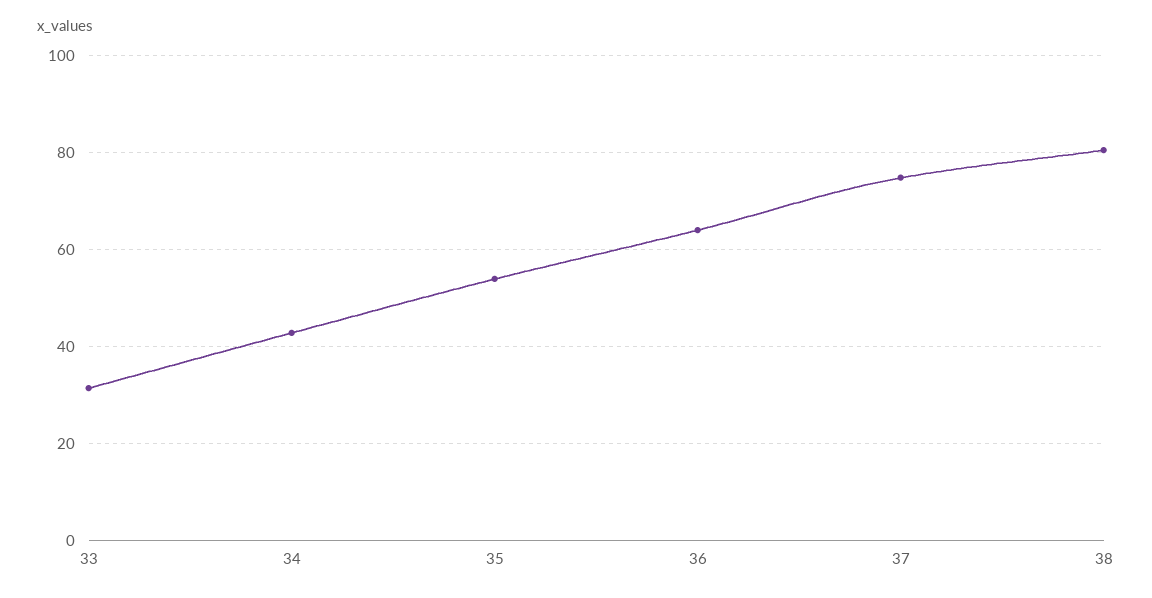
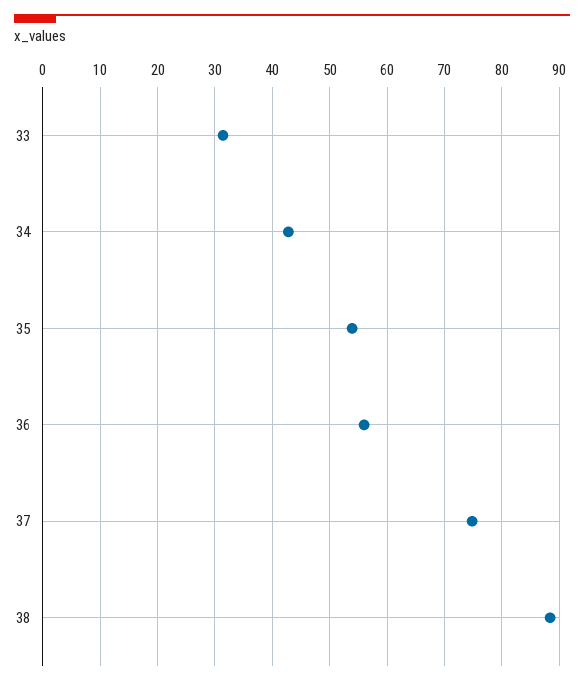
36: 64 -> 56
38: 80 -> 88

